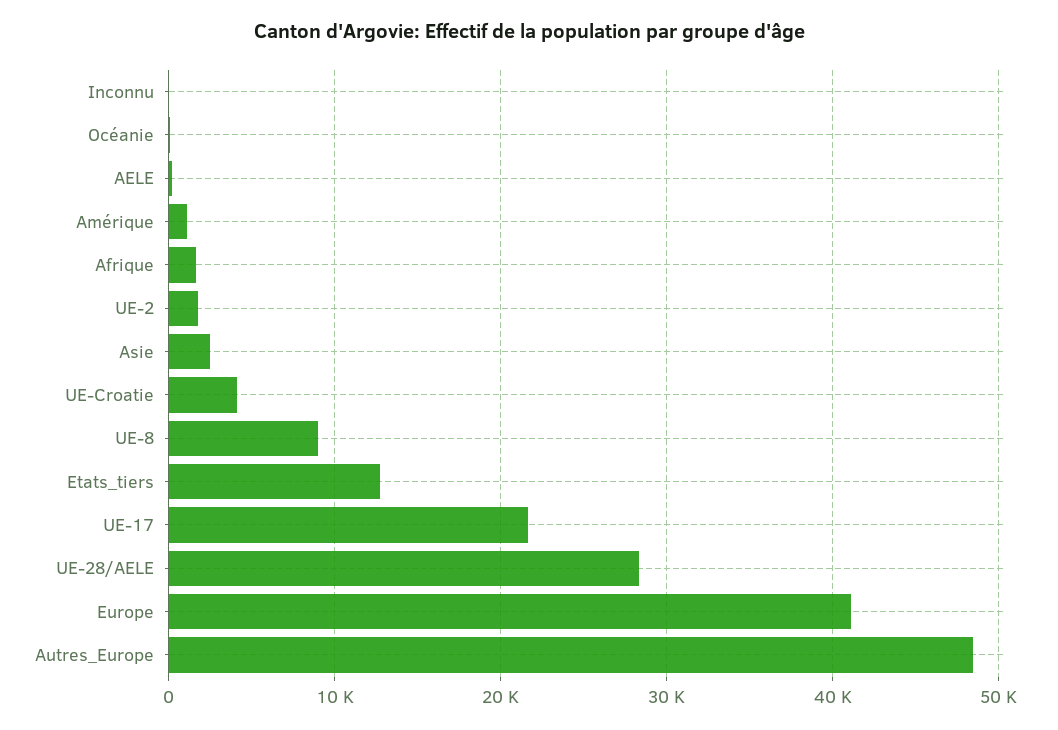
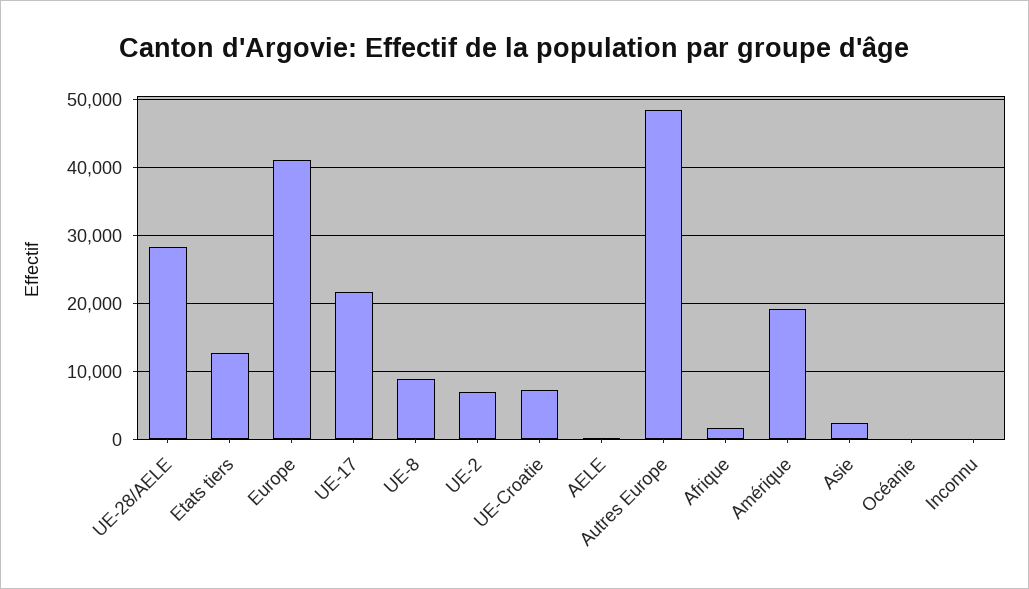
Amérique: 1000 -> 19000
UE-2: 2000 -> 7000
UE-Croatie: 4000 -> 7000

